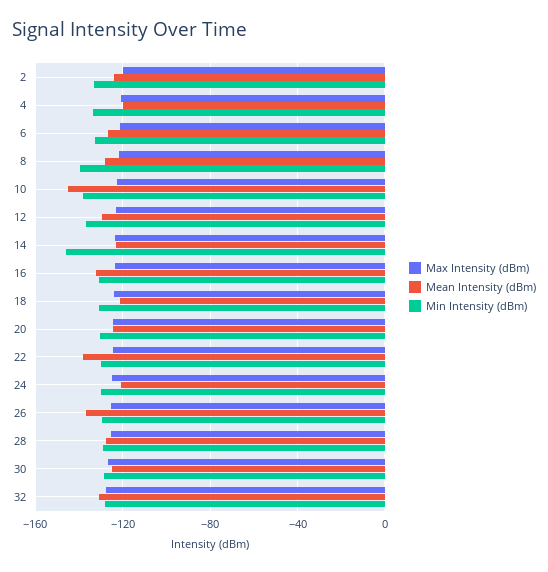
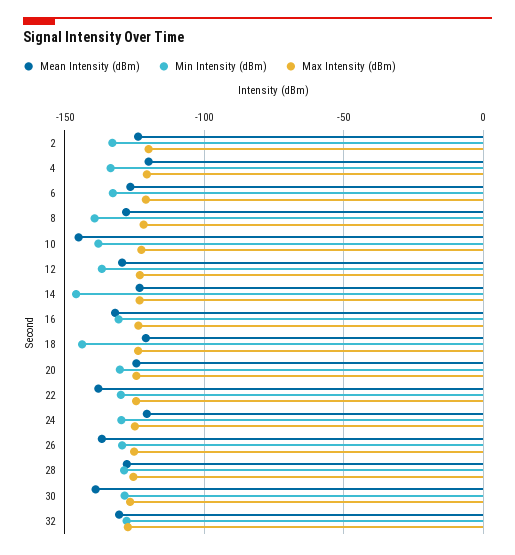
Min Intensity (dBm), 18: -130 -> -145
Mean Intensity (dBm), 30: -125 -> -140

